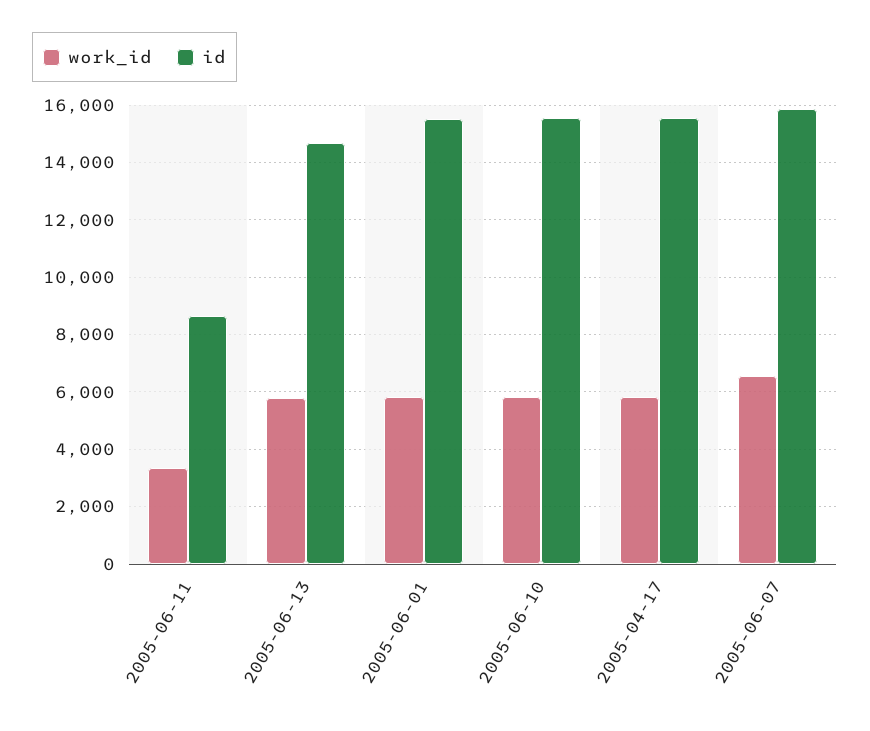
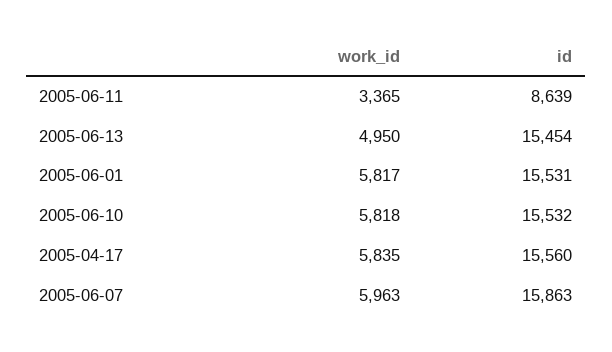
work_id, 2005-06-13: 5750 -> 4950
id, 2005-06-13: 14750 -> 15454
work_id, 2005-06-07: 6500 -> 5963

